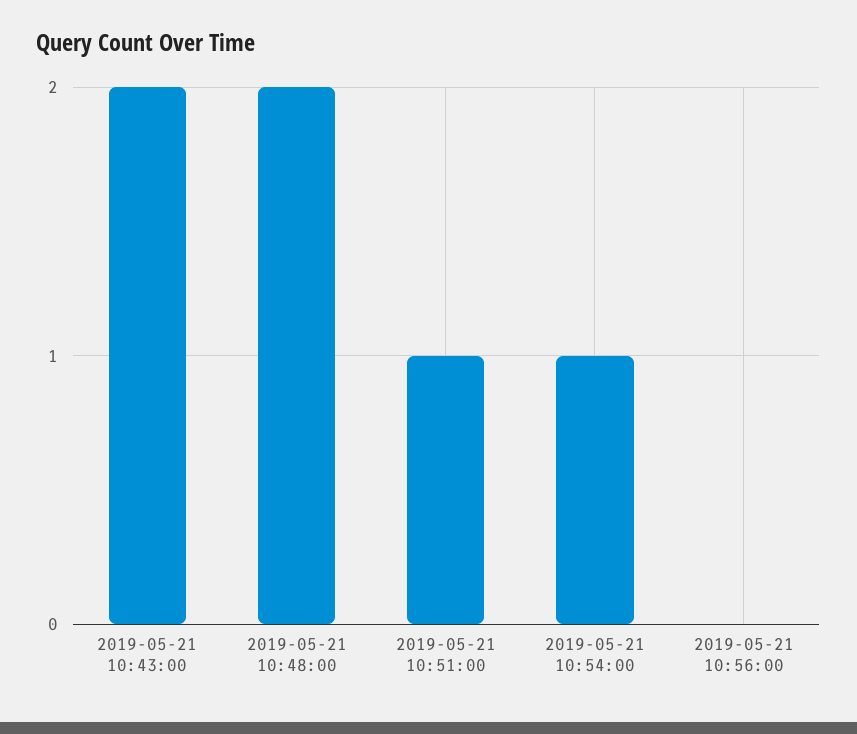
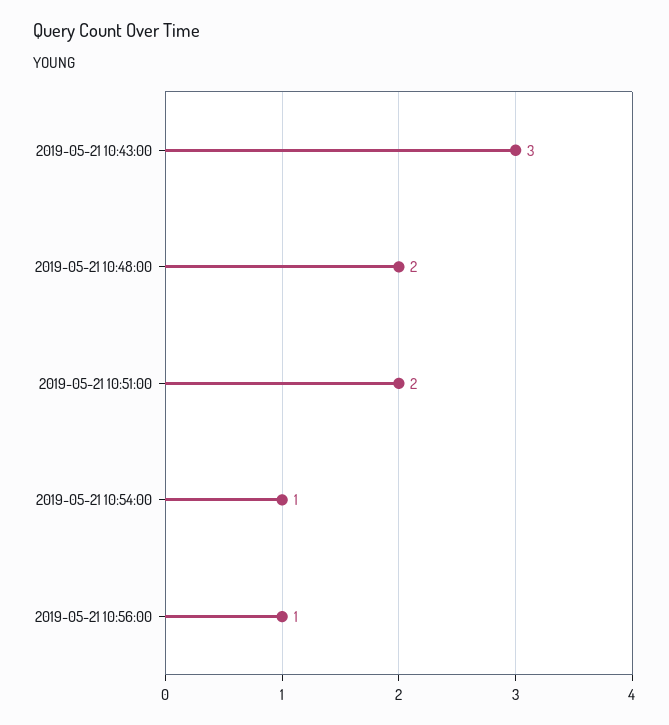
2019-05-21 10:43:00: 2 -> 3
2019-05-21 10:51:00: 1 -> 2
2019-05-21 10:56:00: 0 -> 1

